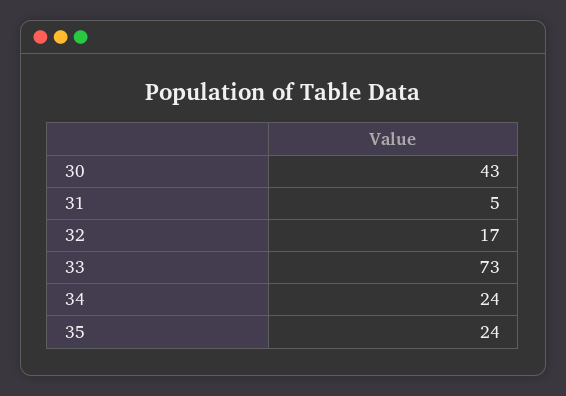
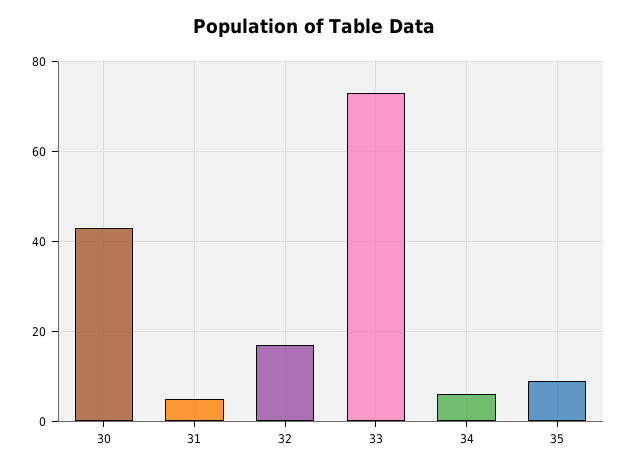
34: 24 -> 5
35: 24 -> 10

